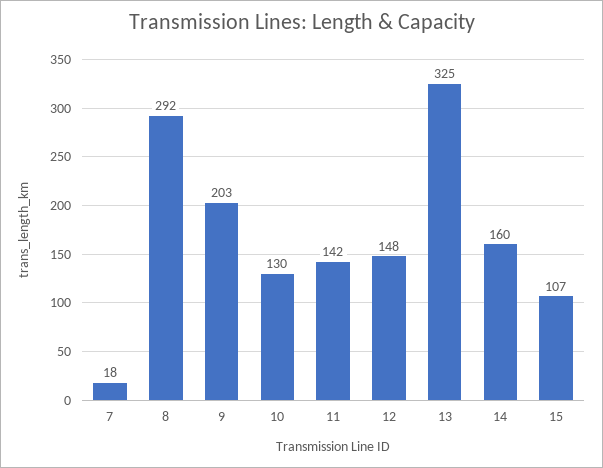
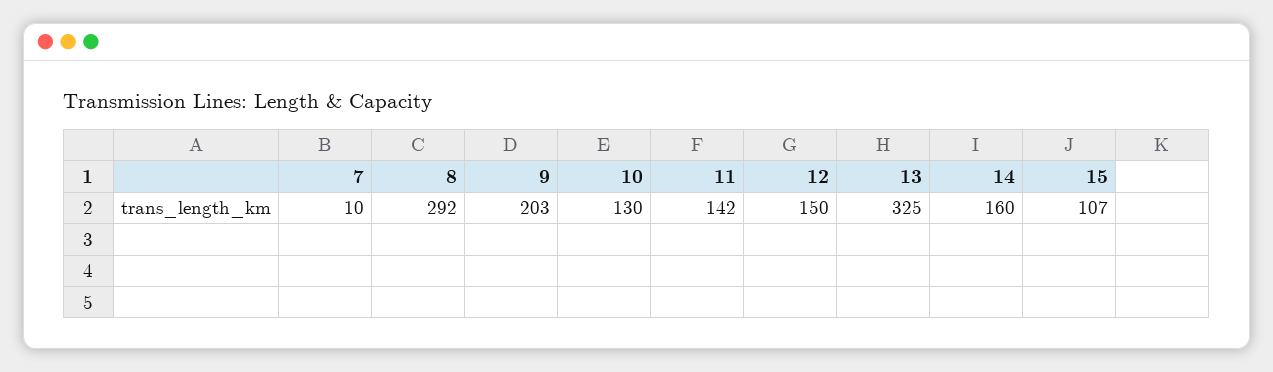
7: 18 -> 10
12: 148 -> 150

